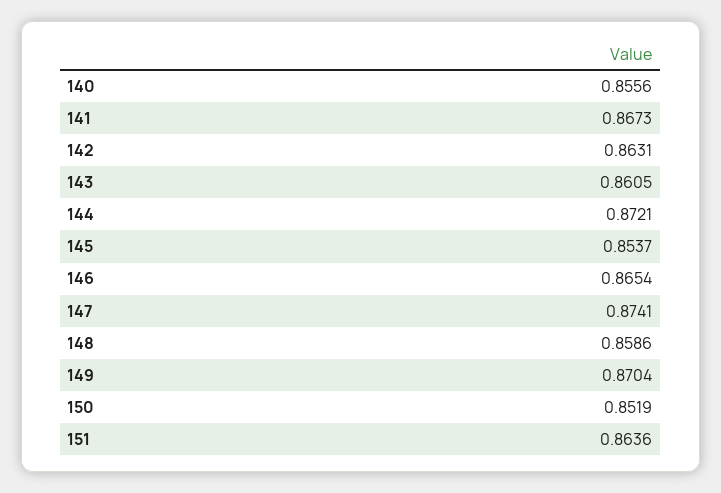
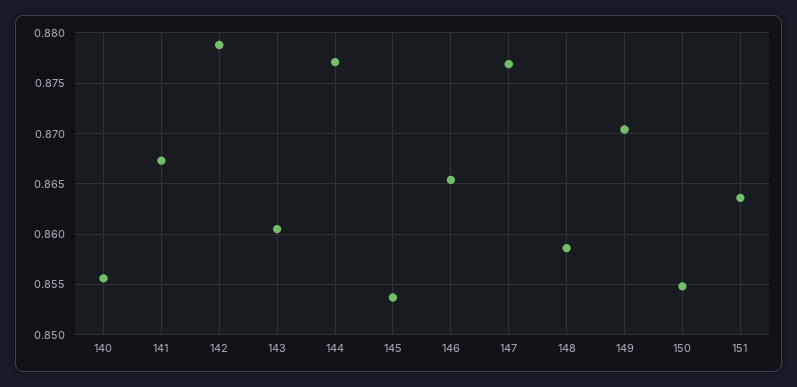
142: 0.8631 -> 0.879
144: 0.8721 -> 0.877
147: 0.8741 -> 0.877
150: 0.8519 -> 0.855

